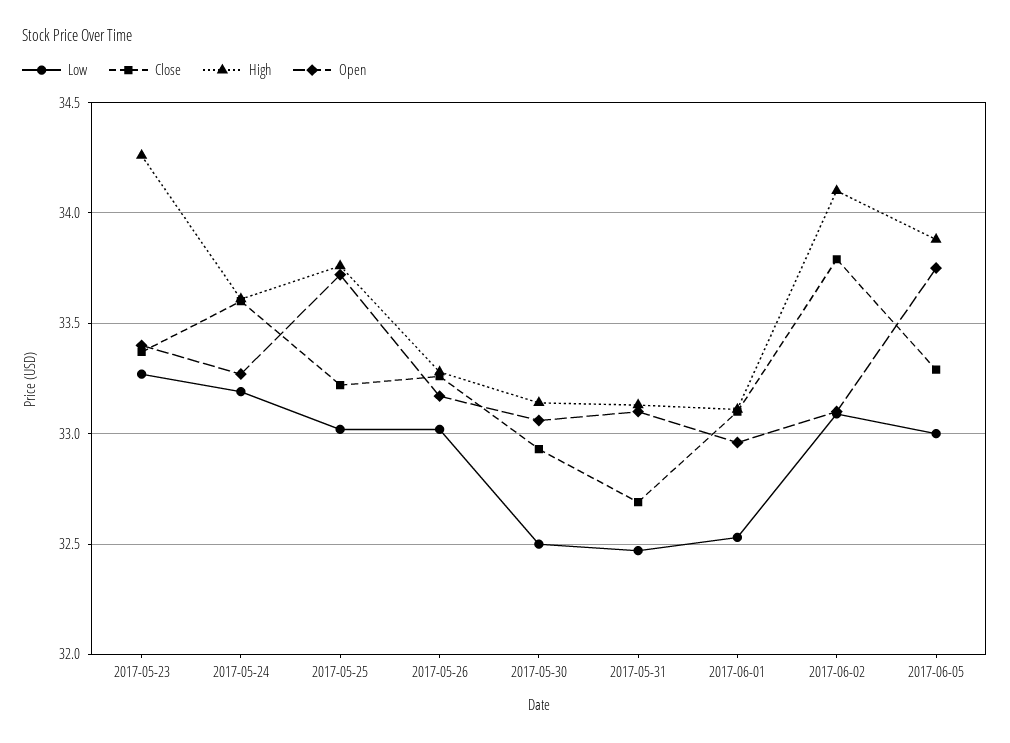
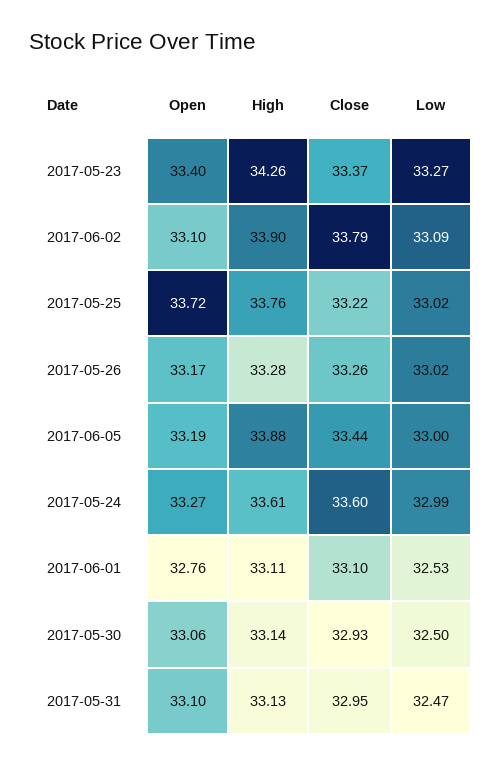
Low, 2017-05-24: 33.2 -> 32.99
Close, 2017-05-31: 32.7 -> 32.95
Open, 2017-06-01: 32.95 -> 32.76
High, 2017-06-02: 34.1 -> 33.9
Close, 2017-06-05: 33.3 -> 33.44
Open, 2017-06-05: 33.75 -> 33.19

